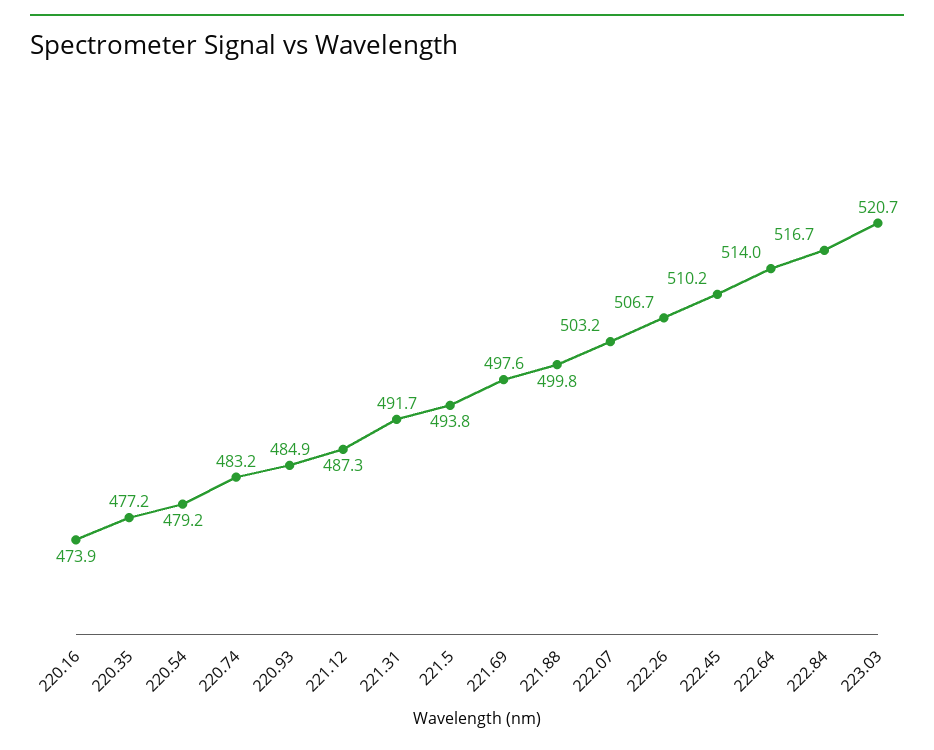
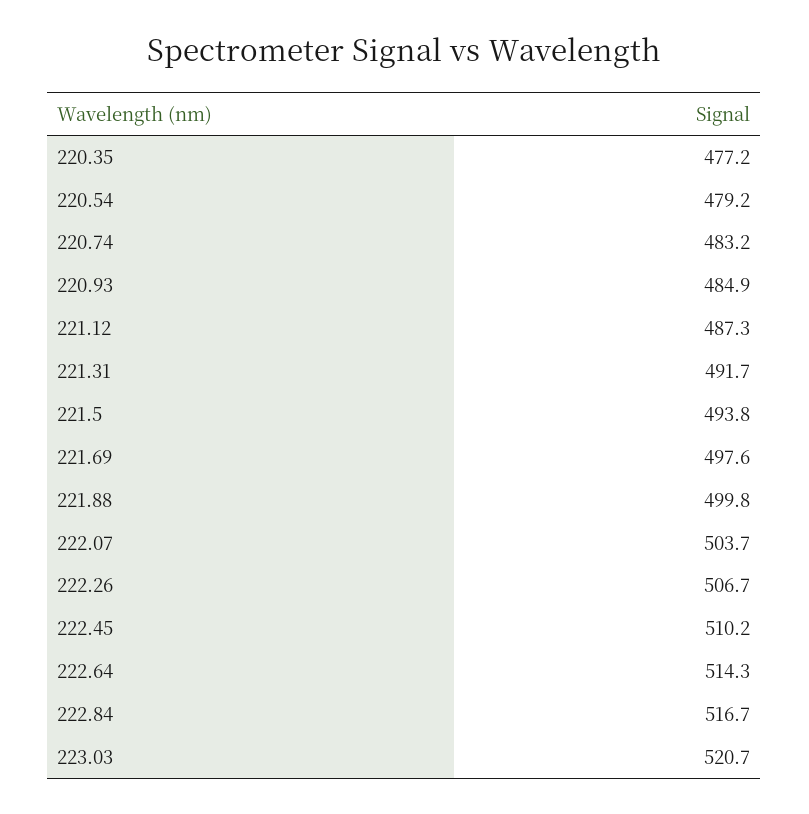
220.16: 473.9 -> none
222.07: 503.2 -> 503.7
222.64: 514 -> 514.3

